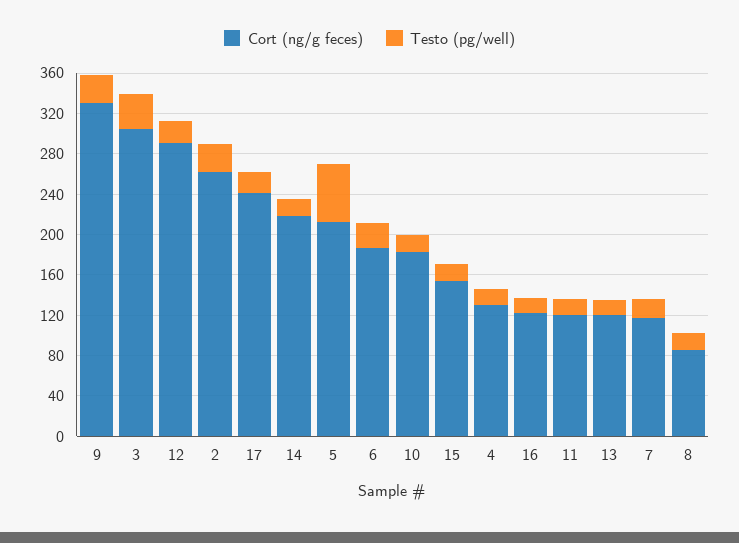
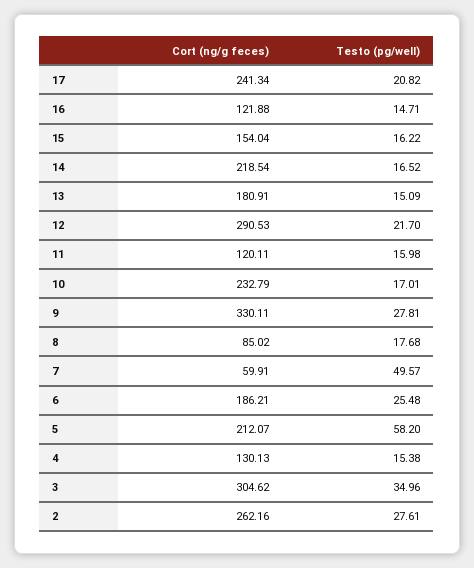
Cort (ng/g feces), 10: 180 -> 232.79
Cort (ng/g feces), 13: 120 -> 180.91
Cort (ng/g feces), 7: 120 -> 59.91
Testo (pg/well), 7: 20 -> 49.57

